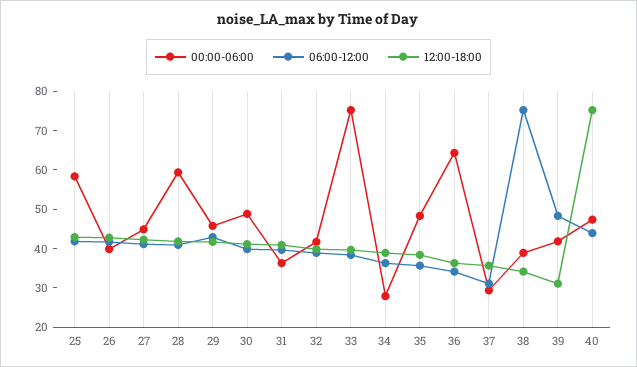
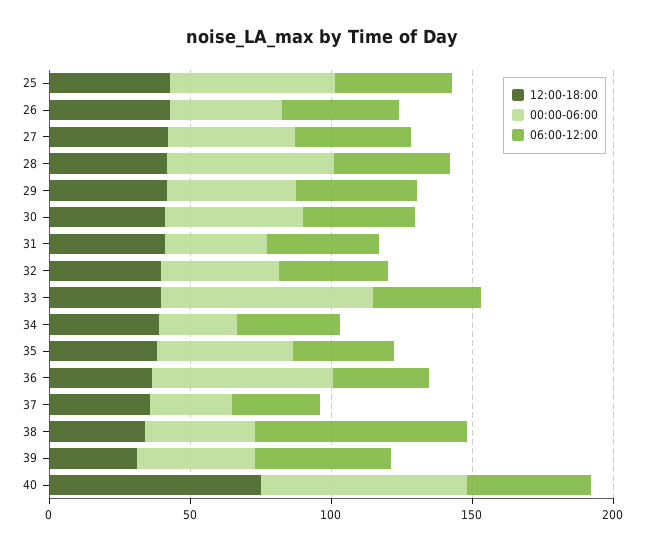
00:00-06:00, 40: 47.5 -> 70

